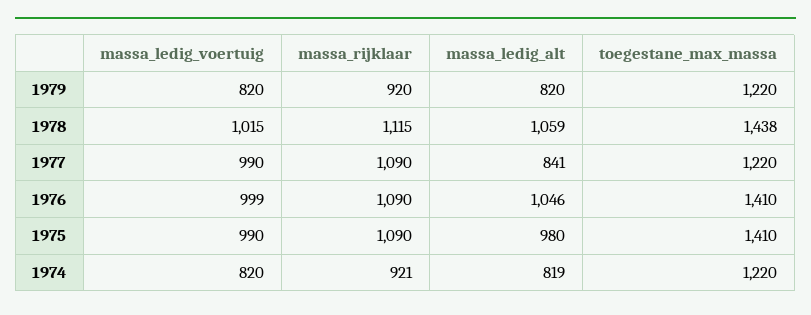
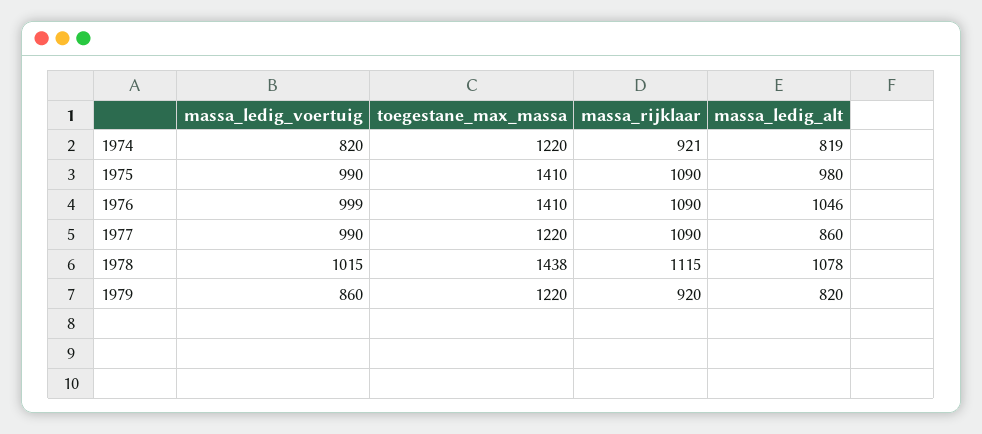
massa_ledig_voertuig, 1979: 820 -> 860
massa_ledig_alt, 1978: 1059 -> 1078
massa_ledig_alt, 1977: 841 -> 860

